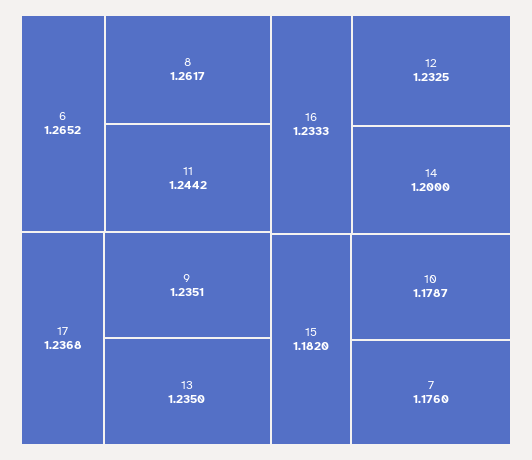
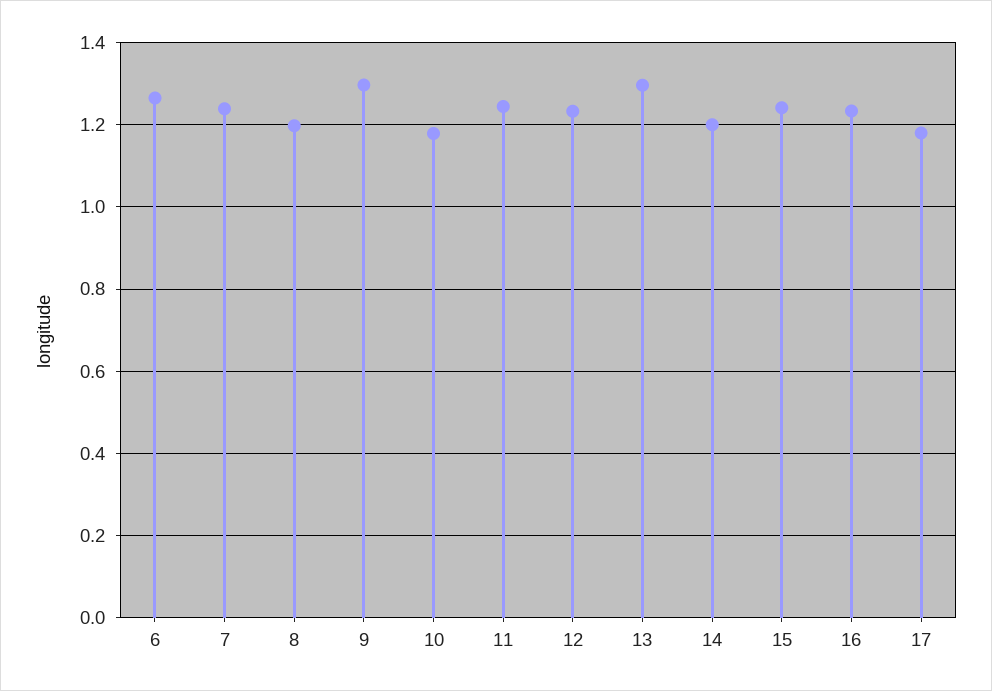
8: 1.2617 -> 1.2
17: 1.2368 -> 1.18
9: 1.2351 -> 1.3
13: 1.235 -> 1.3
15: 1.182 -> 1.24
7: 1.176 -> 1.24

